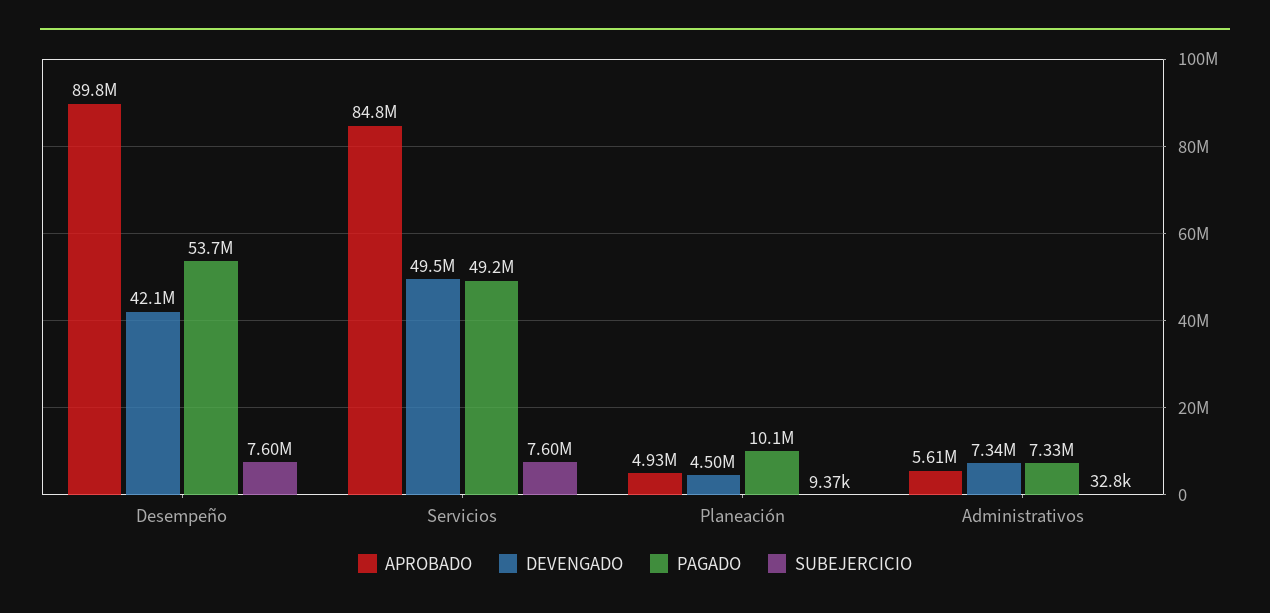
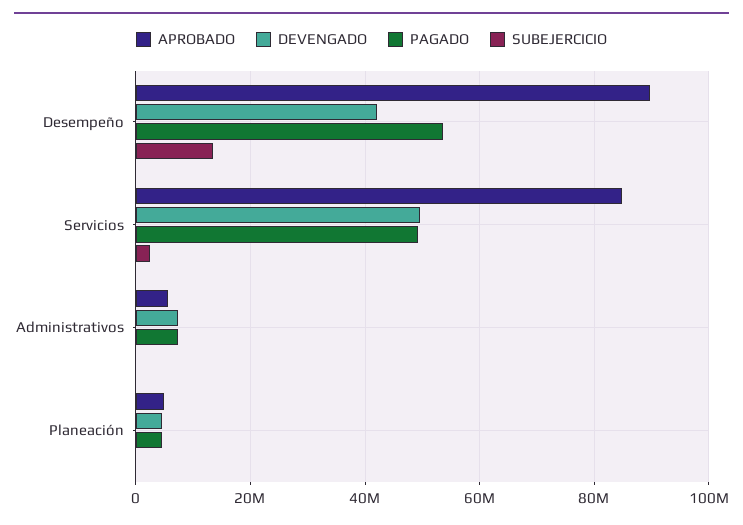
SUBEJERCICIO, Desempeño: 7600000 -> 14000000
SUBEJERCICIO, Servicios: 7600000 -> 2000000
PAGADO, Planeación: 10100000 -> 4000000

